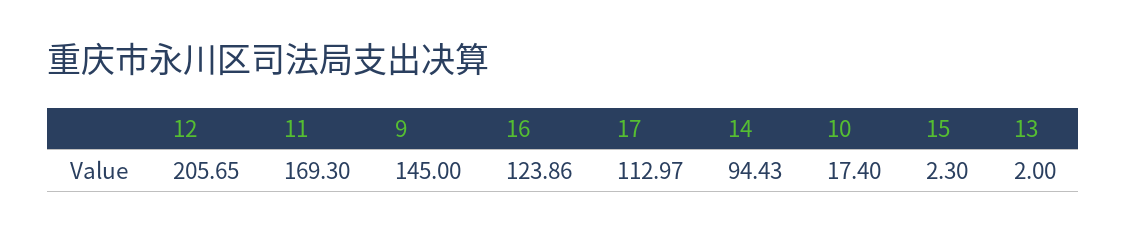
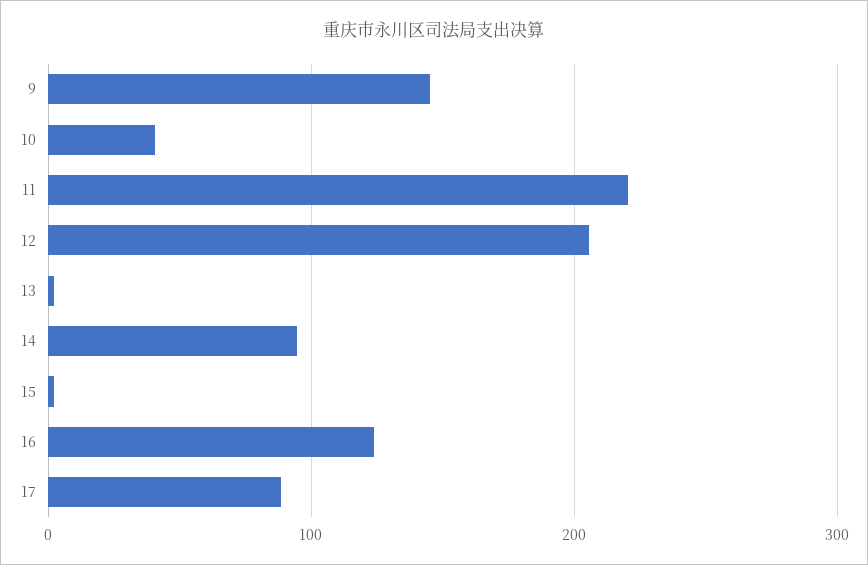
11: 169.3 -> 220
17: 112.97 -> 90
10: 17.4 -> 40

